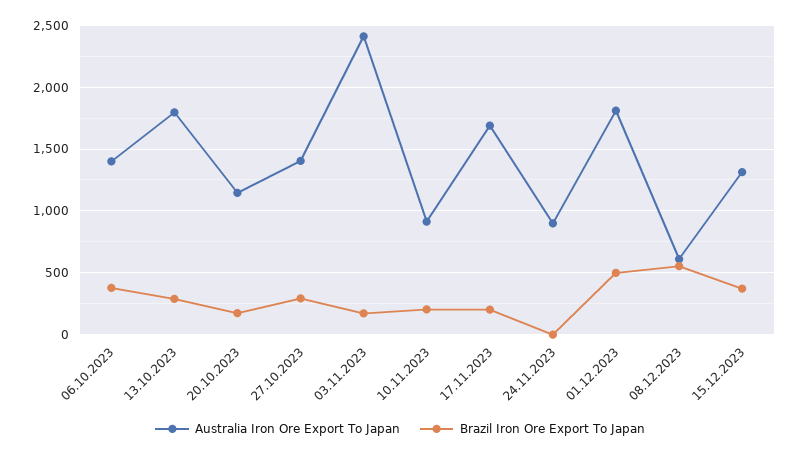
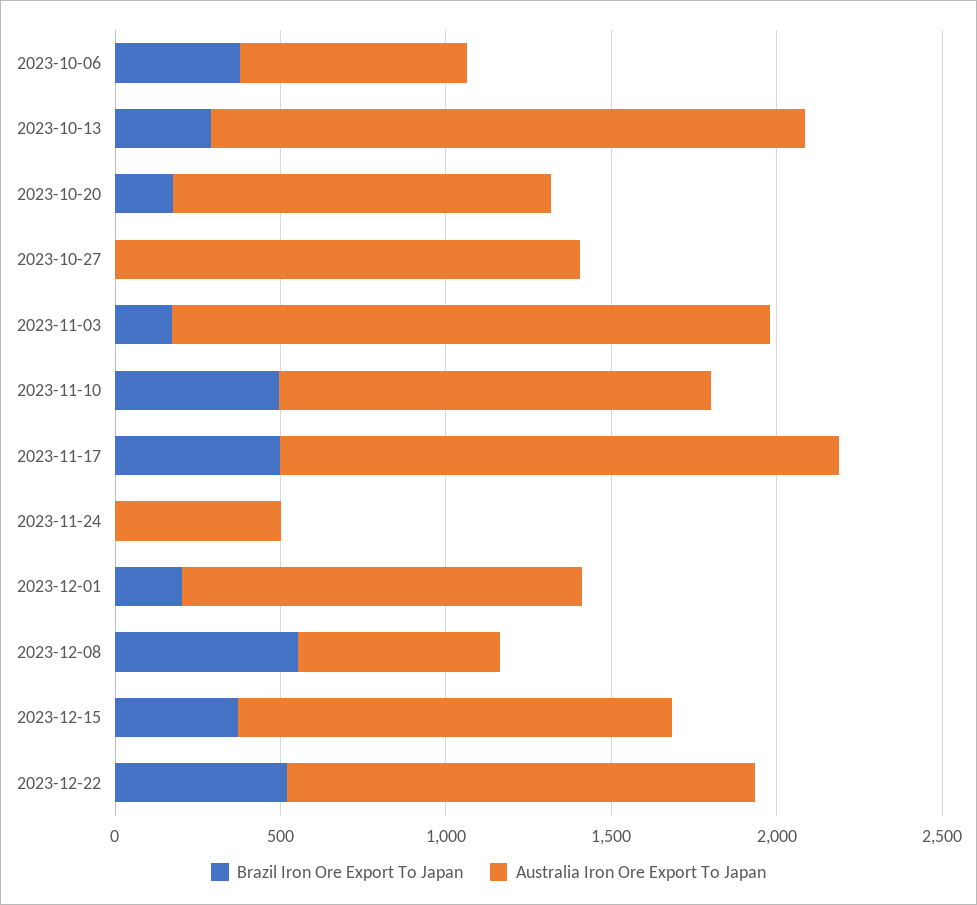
Australia Iron Ore Export To Japan, 06.10.2023: 1400 -> 700
Brazil Iron Ore Export To Japan, 27.10.2023: 300 -> 0
Australia Iron Ore Export To Japan, 03.11.2023: 2400 -> 1800
Australia Iron Ore Export To Japan, 10.11.2023: 900 -> 1300
Brazil Iron Ore Export To Japan, 10.11.2023: 200 -> 500
Brazil Iron Ore Export To Japan, 17.11.2023: 200 -> 500
Australia Iron Ore Export To Japan, 24.11.2023: 900 -> 500
Australia Iron Ore Export To Japan, 01.12.2023: 1800 -> 1200
Brazil Iron Ore Export To Japan, 01.12.2023: 500 -> 200
Brazil Iron Ore Export To Japan, 2023-12-22: none -> 500
Australia Iron Ore Export To Japan, 2023-12-22: none -> 1400

